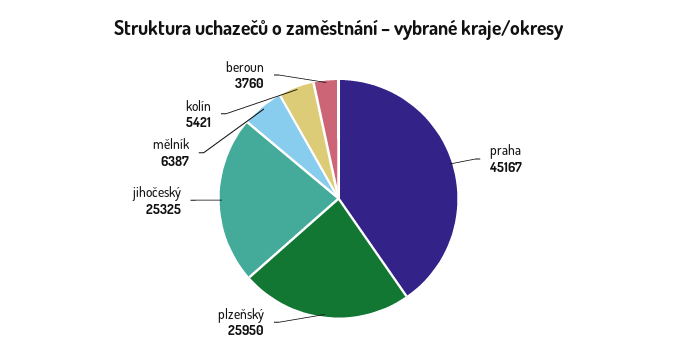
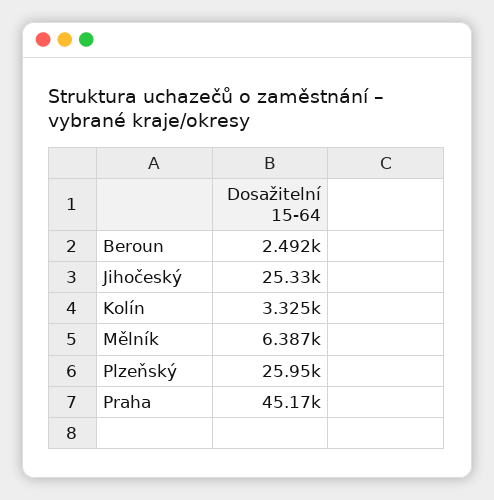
kolín: 5421 -> 3325
beroun: 3760 -> 2492

